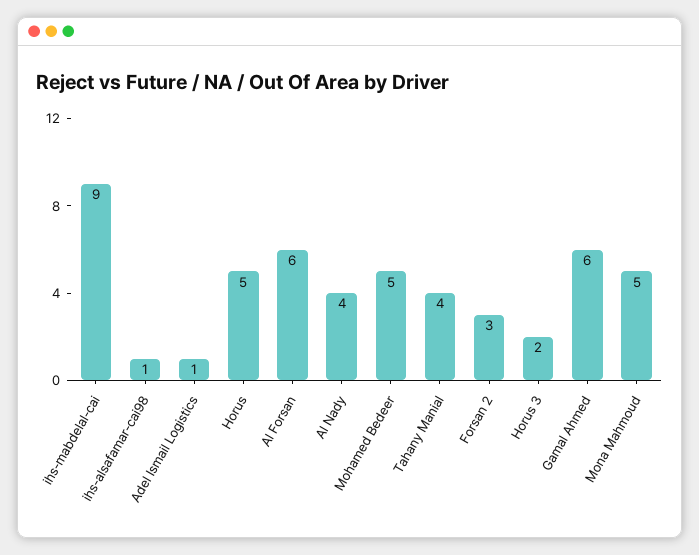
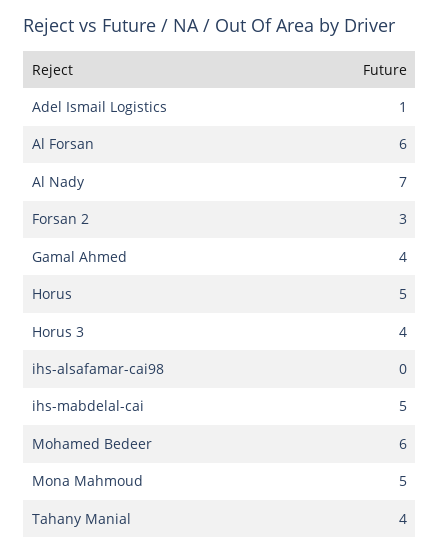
ihs-mabdelal-cai: 9 -> 5
ihs-alsafamar-cai98: 1 -> 0
Al Nady: 4 -> 7
Mohamed Bedeer: 5 -> 6
Horus 3: 2 -> 4
Gamal Ahmed: 6 -> 4

